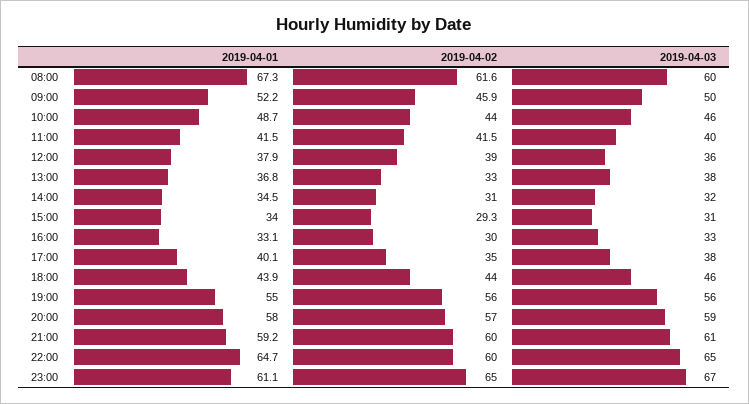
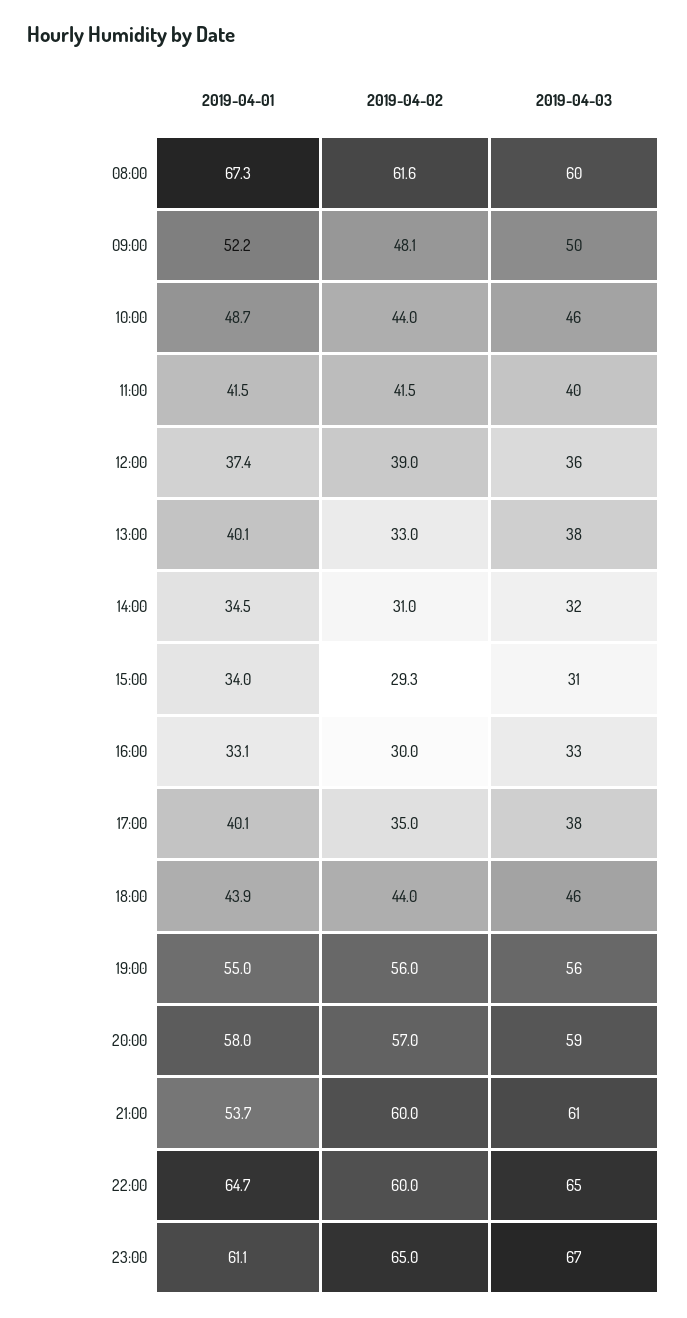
2019-04-02, 09:00: 45.9 -> 48.1
2019-04-01, 12:00: 37.9 -> 37.4
2019-04-01, 13:00: 36.8 -> 40.1
2019-04-01, 21:00: 59.2 -> 53.7

